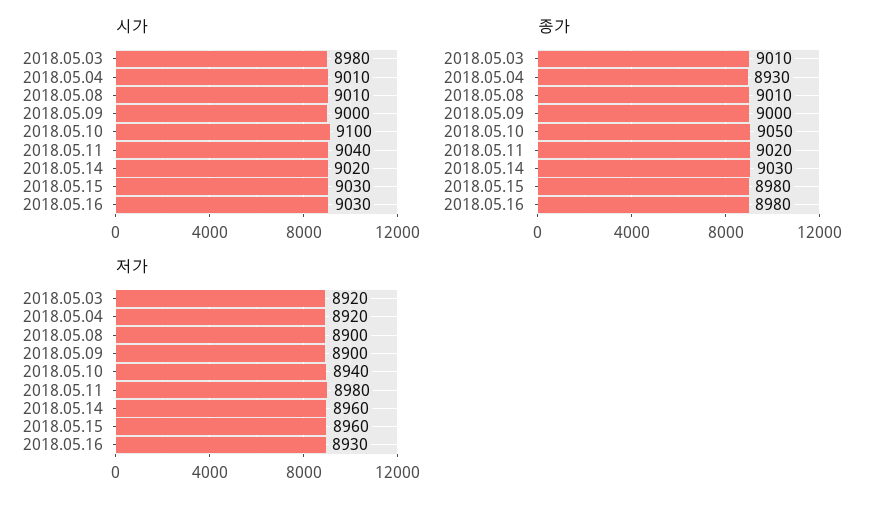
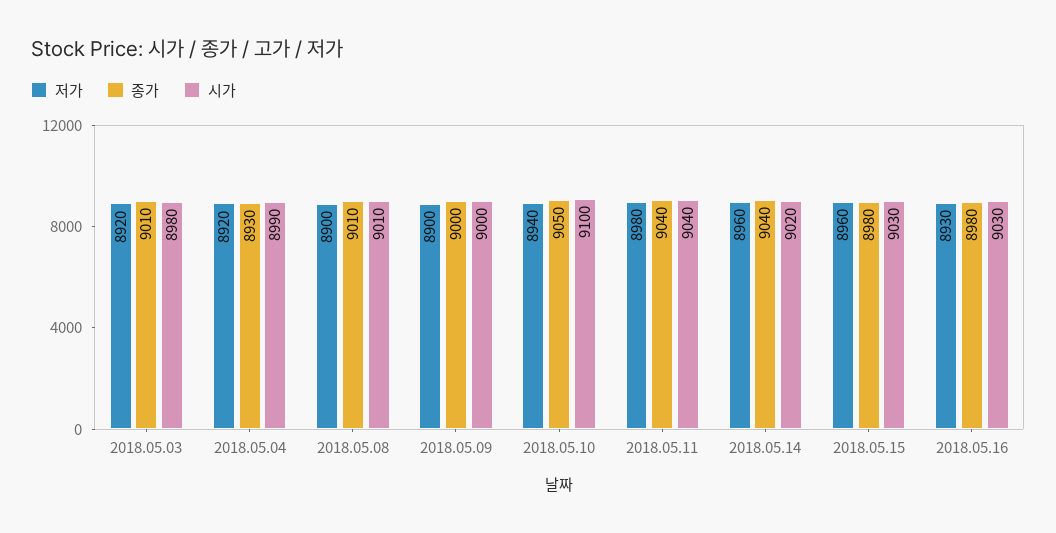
시가, 2018.05.04: 9010 -> 8990
종가, 2018.05.11: 9020 -> 9040
종가, 2018.05.14: 9030 -> 9040

